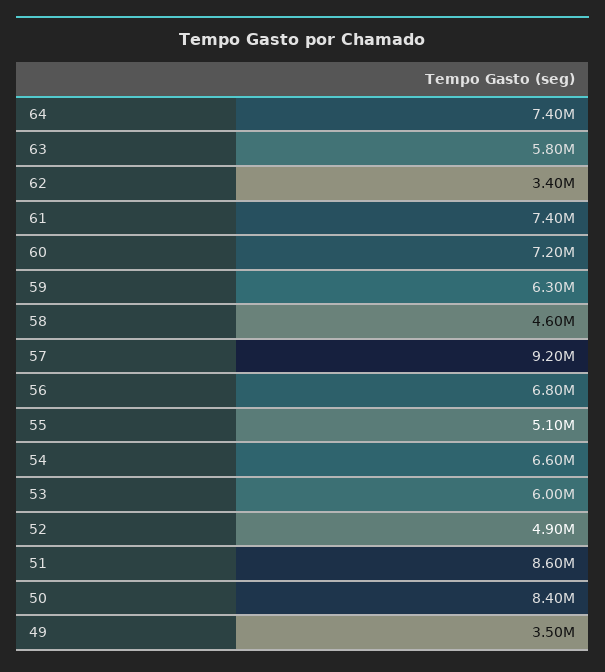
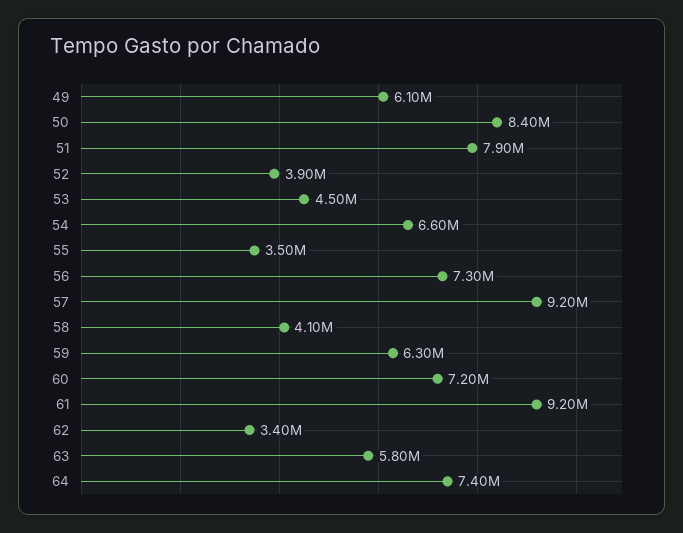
61: 7400000 -> 9200000
58: 4600000 -> 4100000
56: 6800000 -> 7300000
55: 5100000 -> 3500000
53: 6000000 -> 4500000
52: 4900000 -> 3900000
51: 8600000 -> 7900000
49: 3500000 -> 6100000

